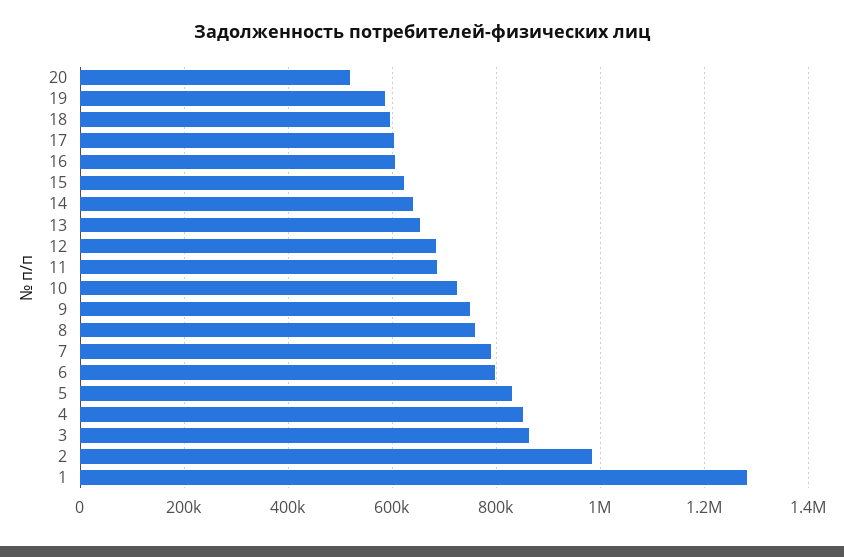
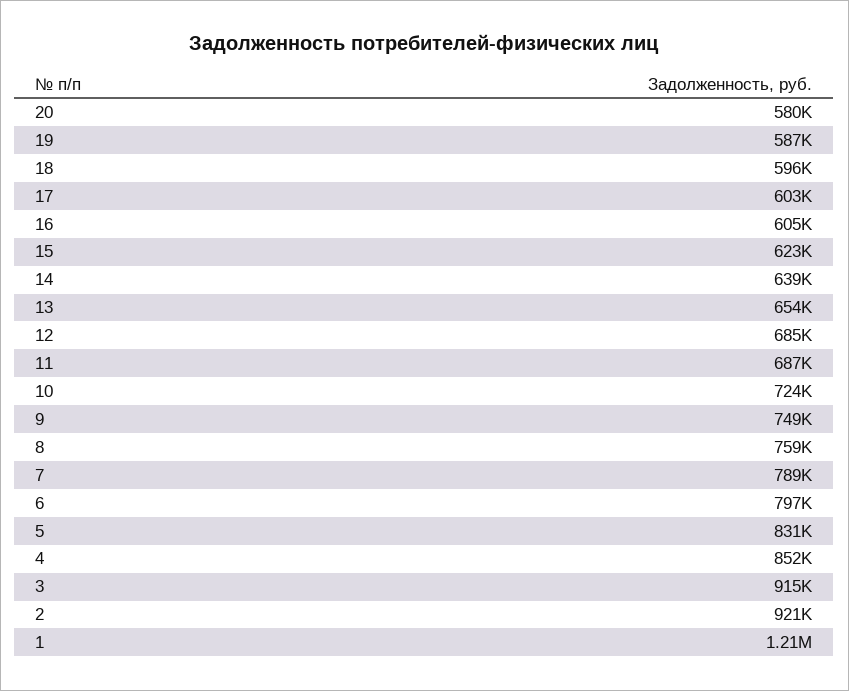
20: 520000 -> 580000
3: 860000 -> 915000
2: 980000 -> 921000
1: 1280000 -> 1210000

